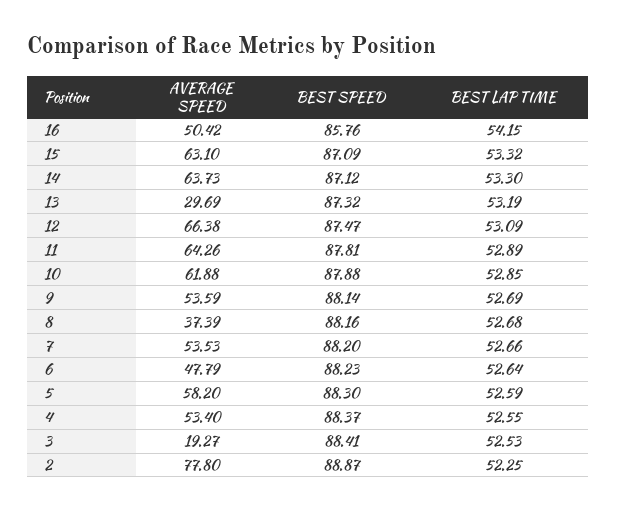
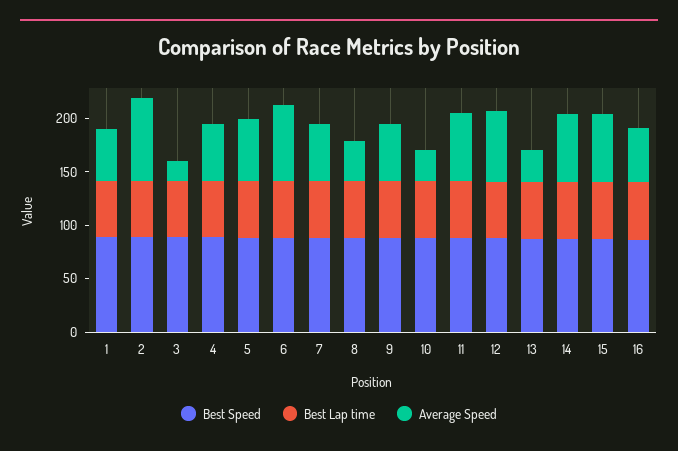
AVERAGE SPEED, 10: 61.88 -> 30
AVERAGE SPEED, 6: 47.79 -> 70
BEST SPEED, 1: none -> 90
BEST LAP TIME, 1: none -> 50
AVERAGE SPEED, 1: none -> 50

